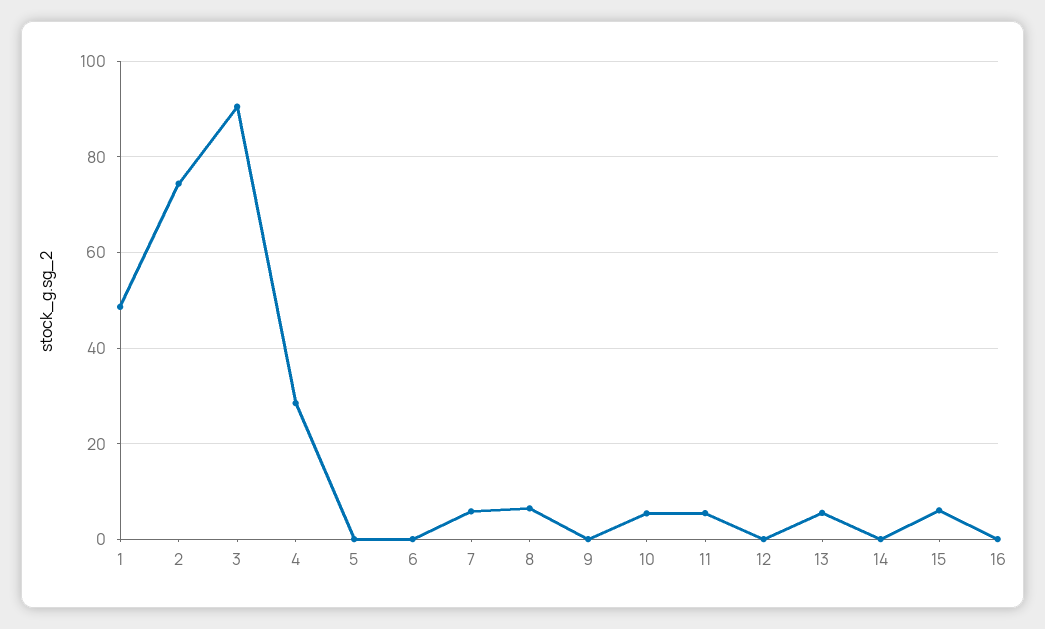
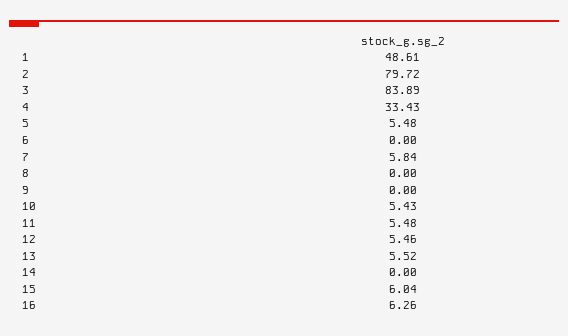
2: 74 -> 79.72
3: 90 -> 83.89
4: 28 -> 33.43
5: 0 -> 5.48
8: 6 -> 0
12: 0 -> 5.46
16: 0 -> 6.26

